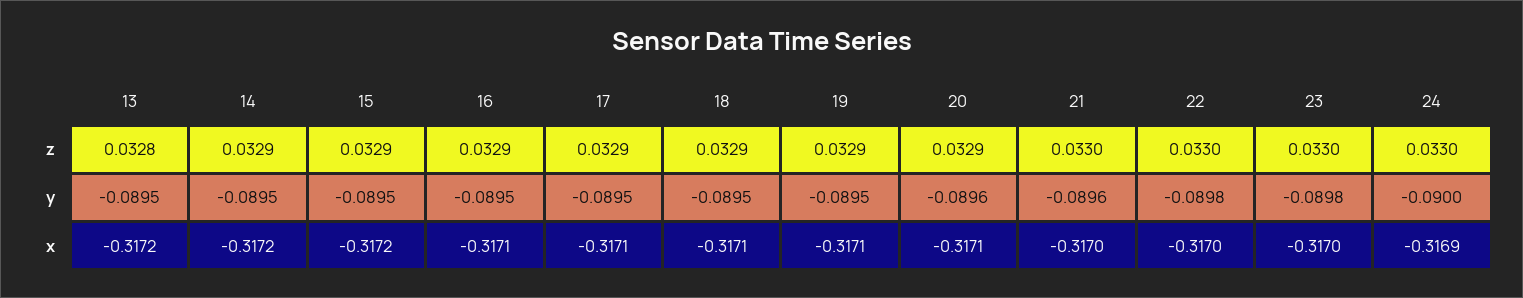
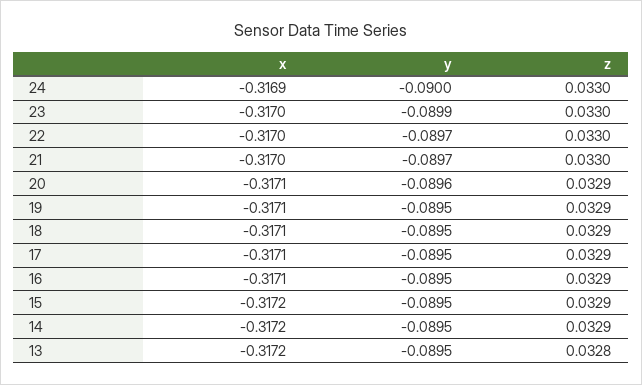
21, y: -0.0896 -> -0.0897
22, y: -0.0898 -> -0.0897
23, y: -0.0898 -> -0.0899

